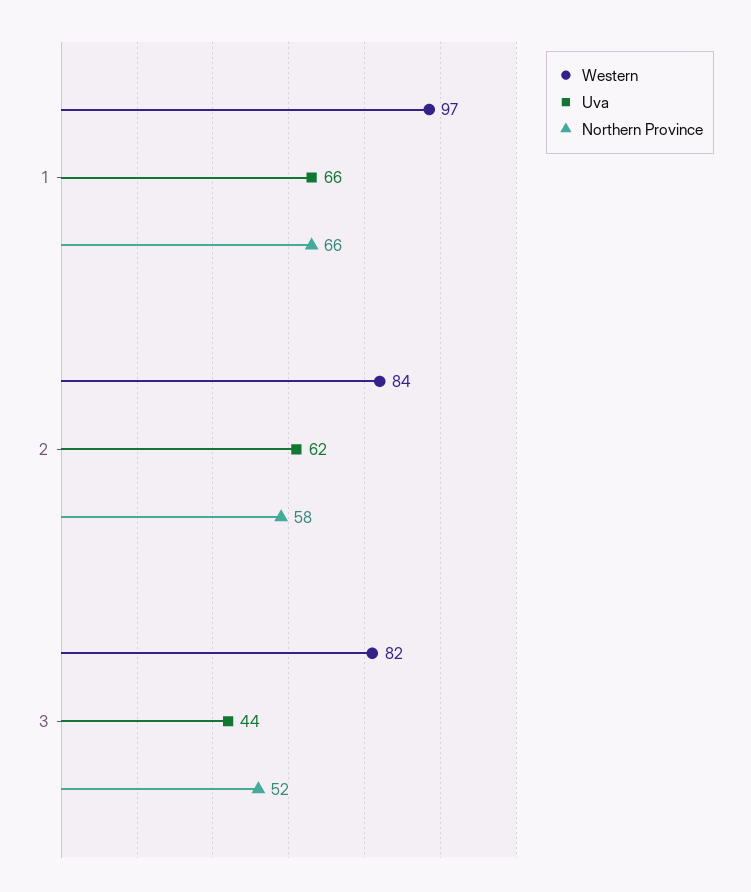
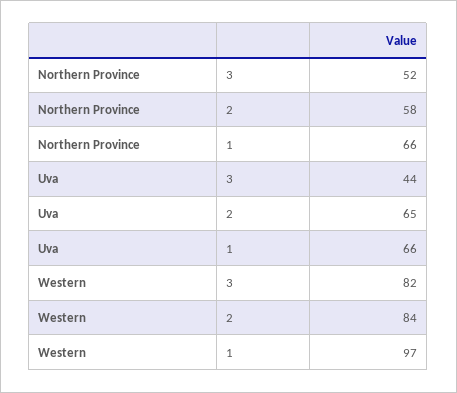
Uva, 2: 62 -> 65

